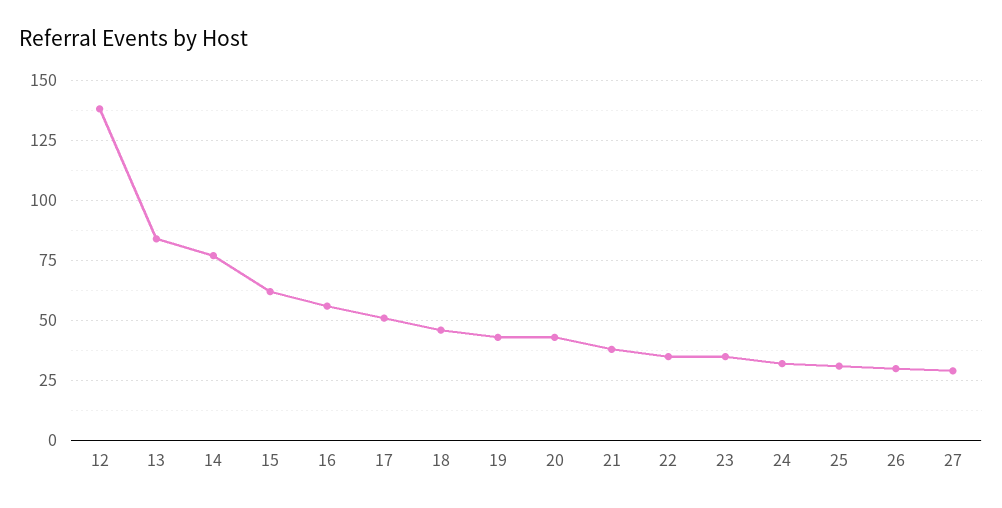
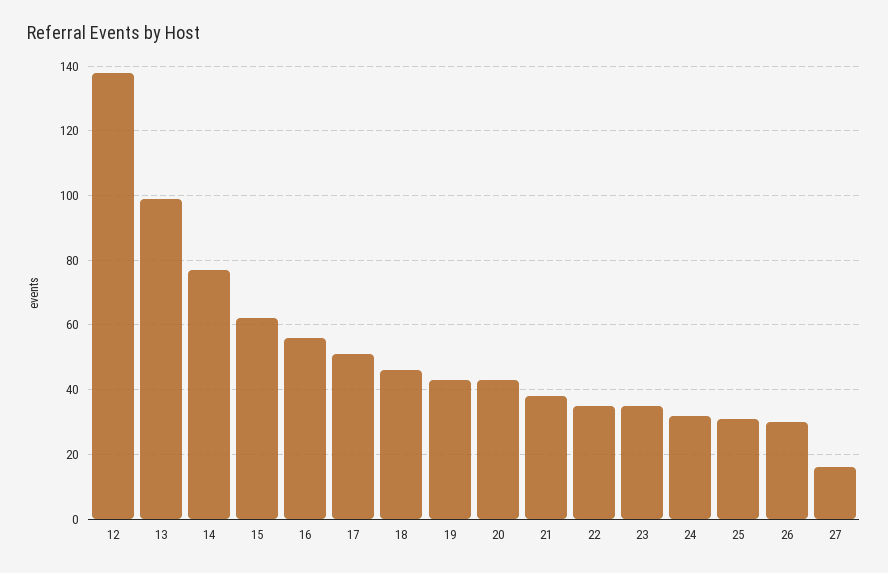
13: 85 -> 100
27: 30 -> 15

